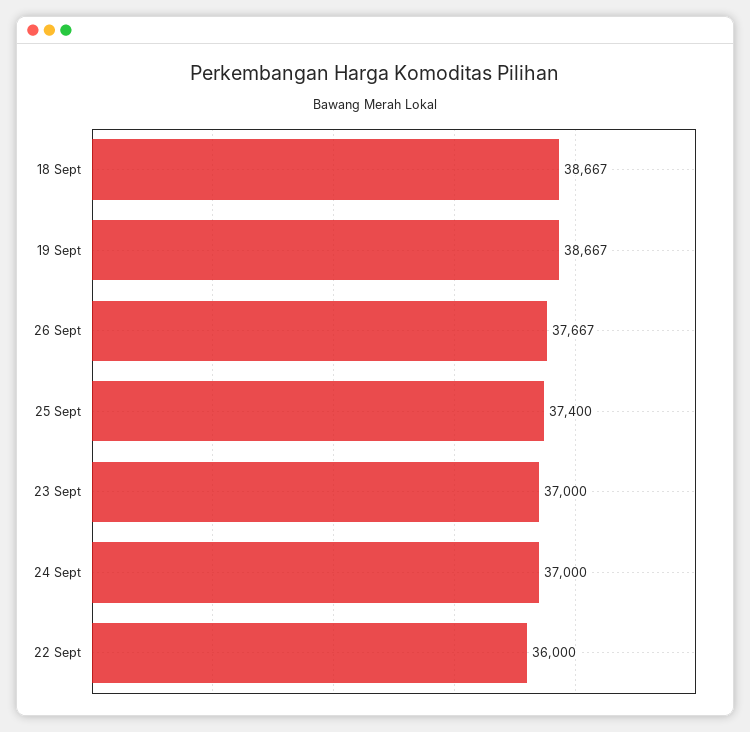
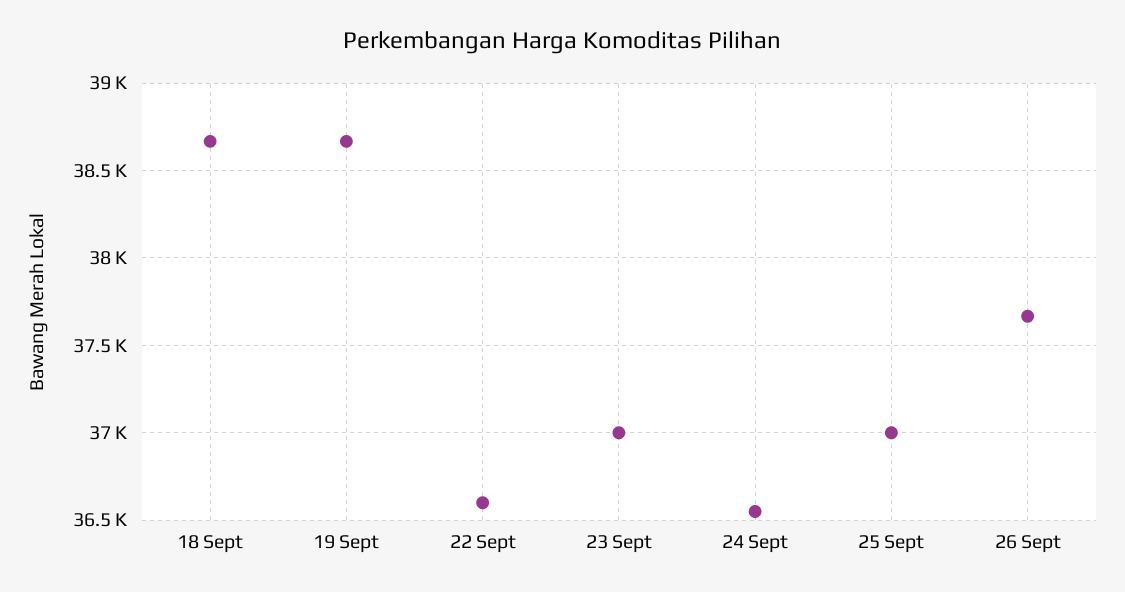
25 Sept: 37400 -> 37000
24 Sept: 37000 -> 36550
22 Sept: 36000 -> 36600

